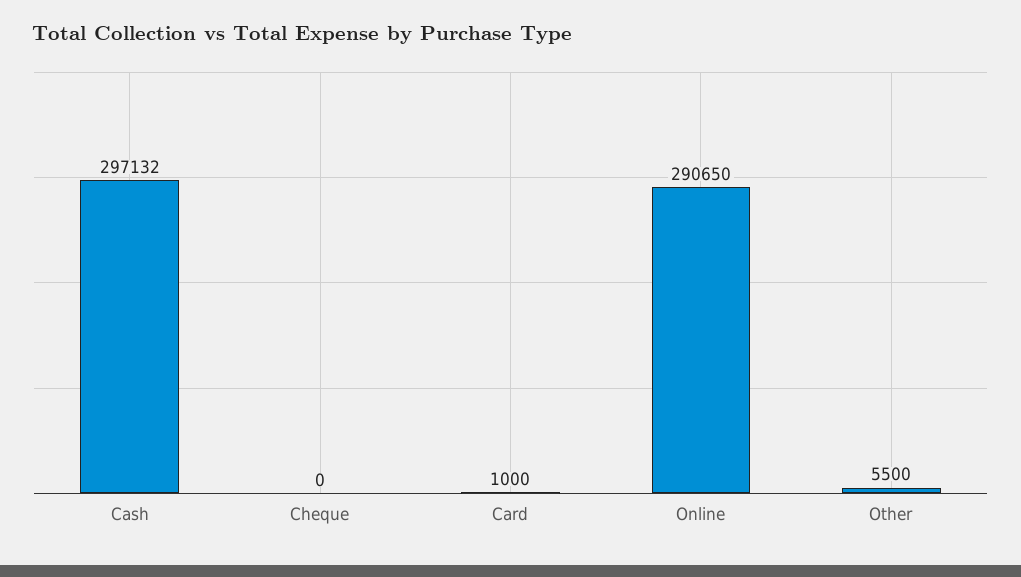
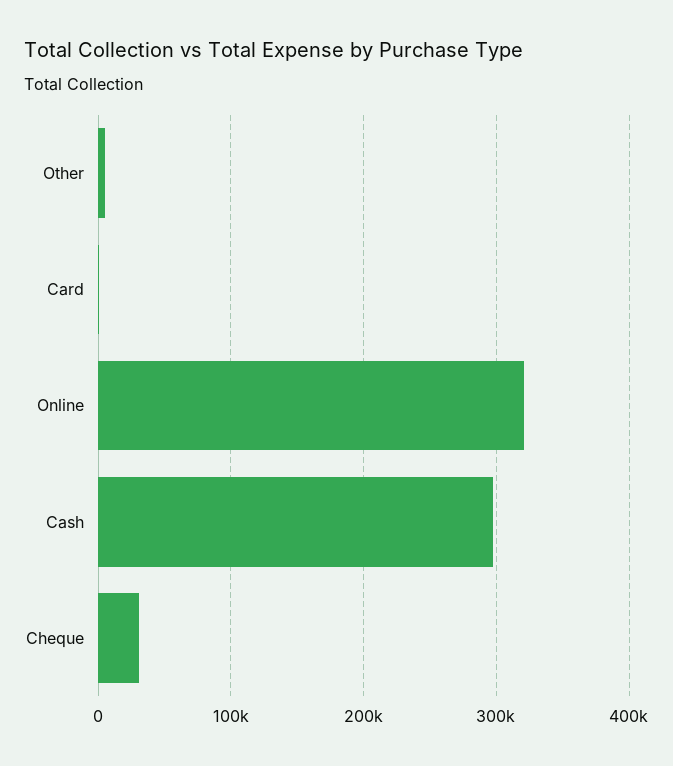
Cheque: 0 -> 30000
Online: 290650 -> 320000

